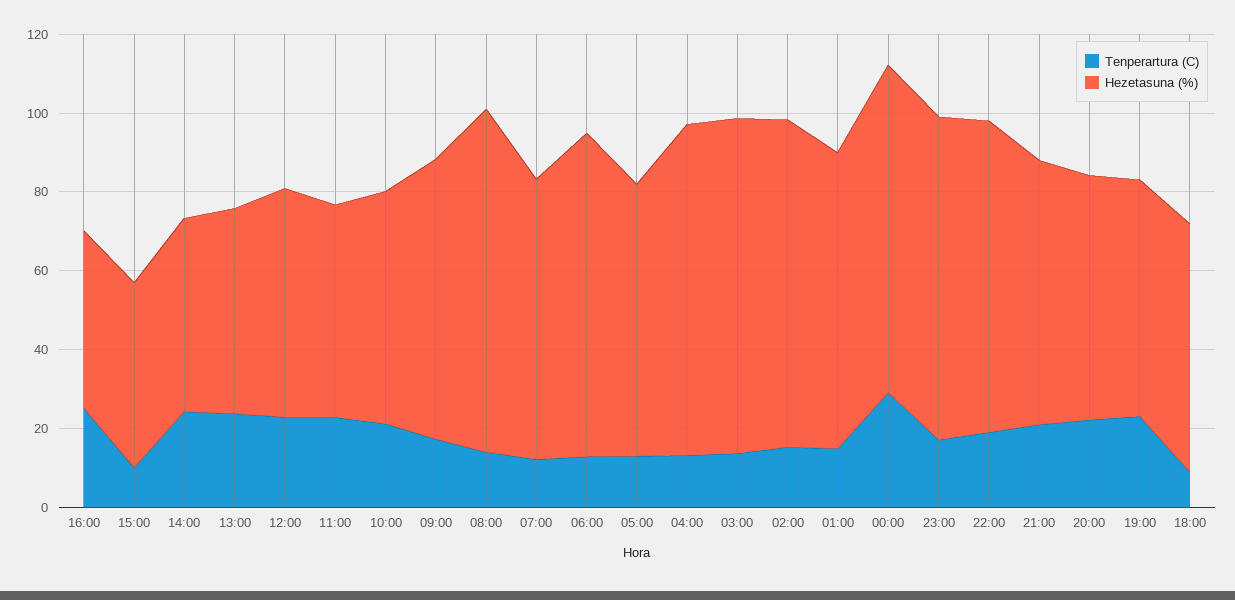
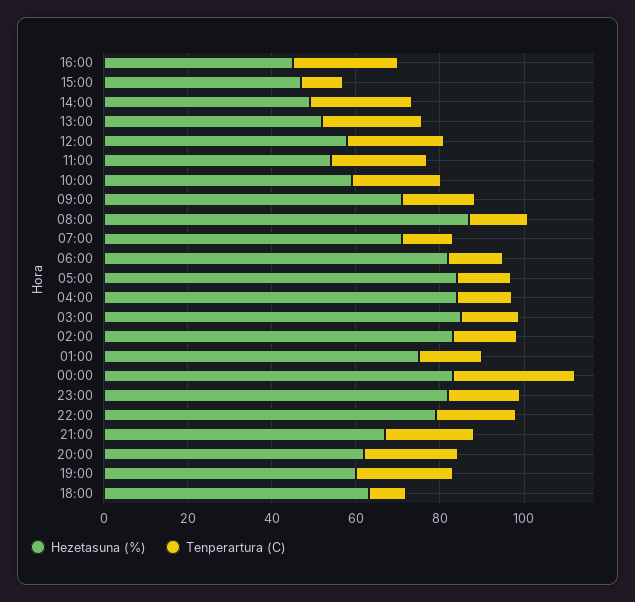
Hezetasuna (%), 05:00: 70 -> 85

